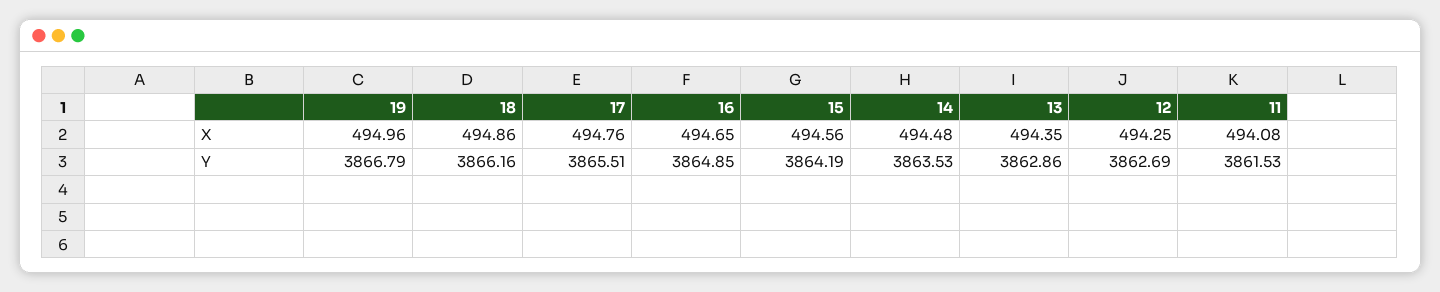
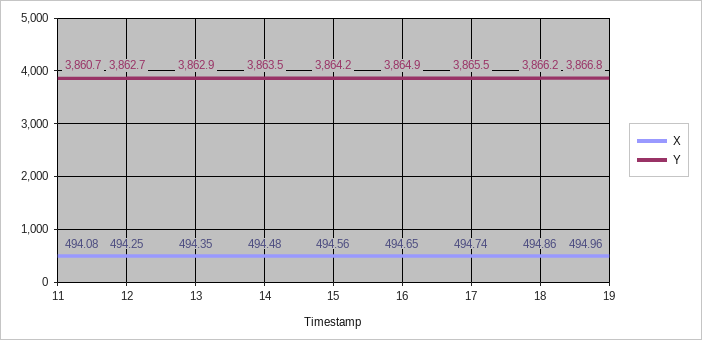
X, 17: 494.76 -> 494.74
Y, 11: 3861.53 -> 3860.7

